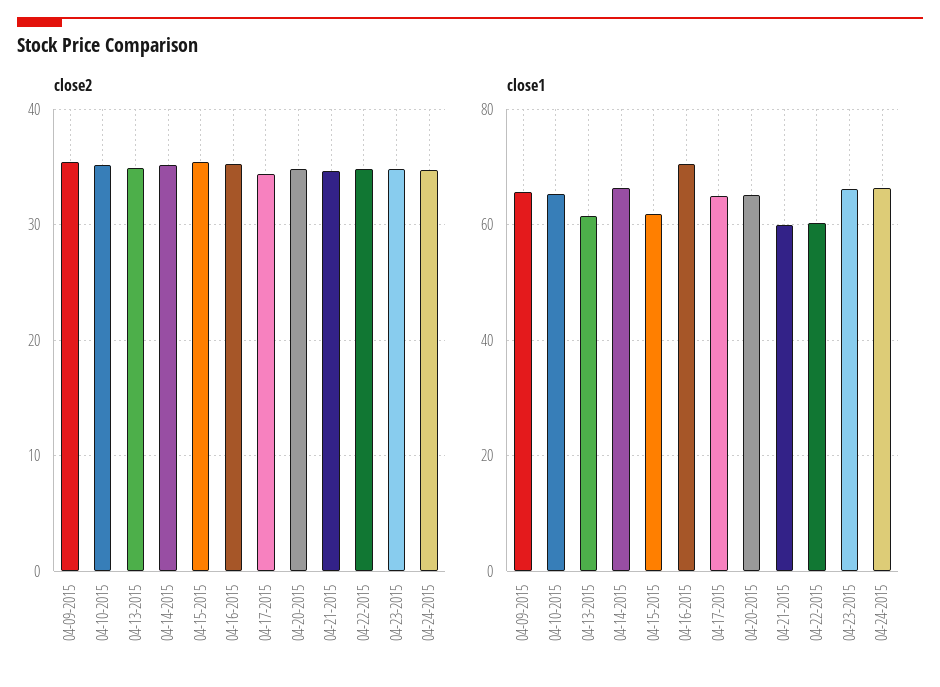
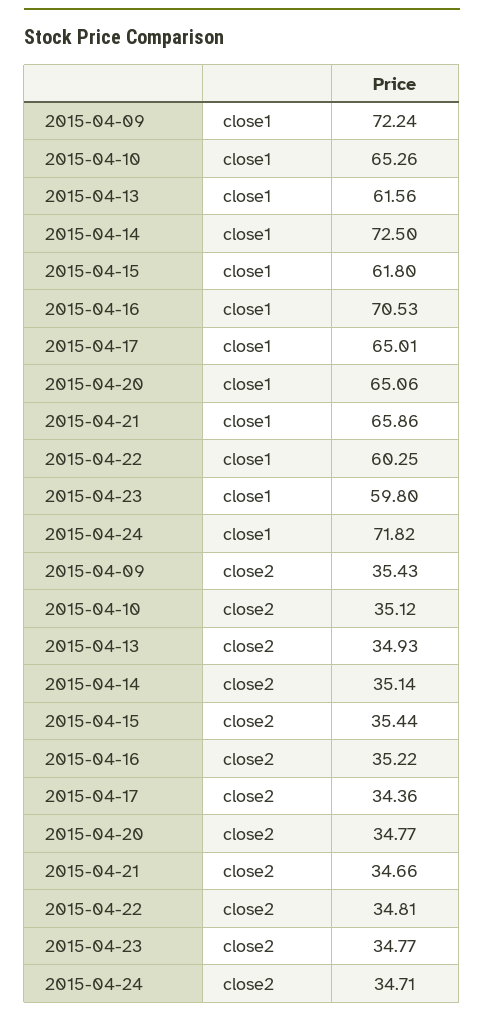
close1, 04-09-2015: 66 -> 72.24
close1, 04-14-2015: 66 -> 72.5
close1, 04-21-2015: 60 -> 65.86
close1, 04-23-2015: 66 -> 59.8
close1, 04-24-2015: 66 -> 71.82

